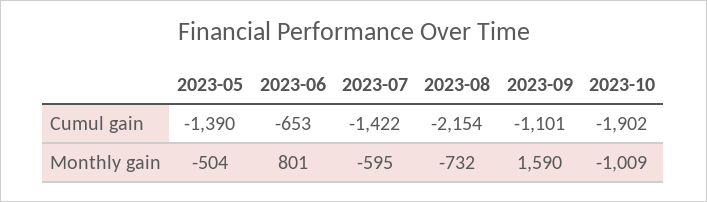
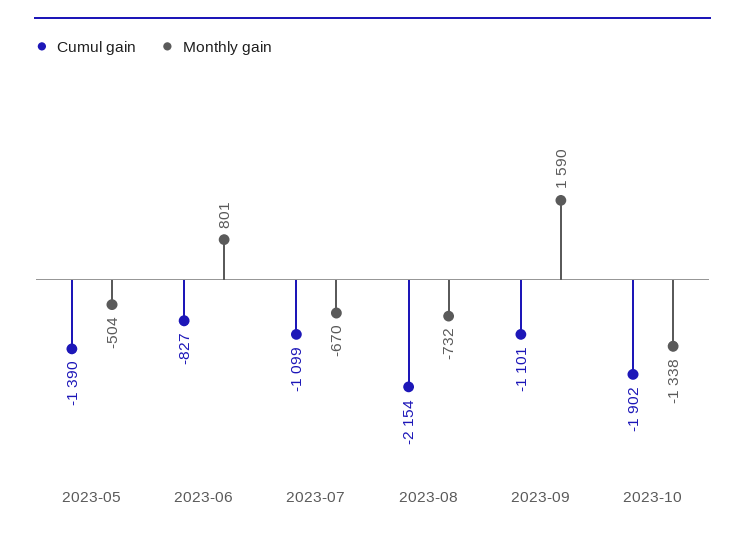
Cumul gain, 2023-06: -653 -> -827
Cumul gain, 2023-07: -1422 -> -1099
Monthly gain, 2023-07: -595 -> -670
Monthly gain, 2023-10: -1009 -> -1338

